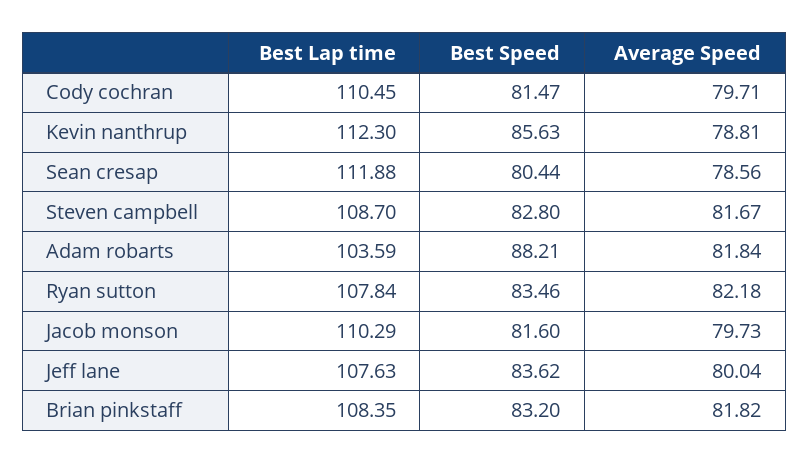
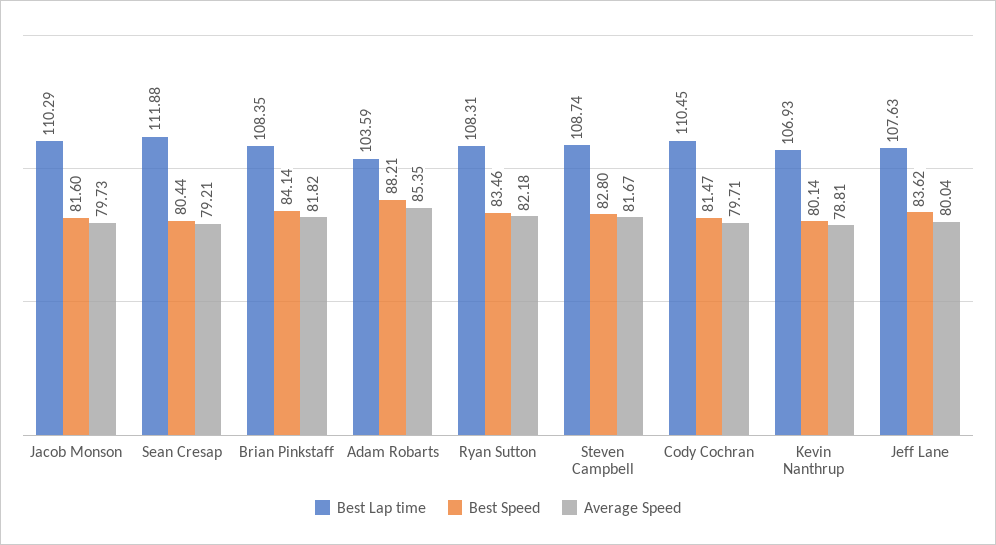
Best Lap time, Kevin nanthrup: 112.3 -> 106.93
Best Speed, Kevin nanthrup: 85.63 -> 80.14
Average Speed, Sean cresap: 78.56 -> 79.21
Best Lap time, Steven campbell: 108.7 -> 108.74
Average Speed, Adam robarts: 81.84 -> 85.35
Best Lap time, Ryan sutton: 107.84 -> 108.31
Best Speed, Brian pinkstaff: 83.2 -> 84.14

